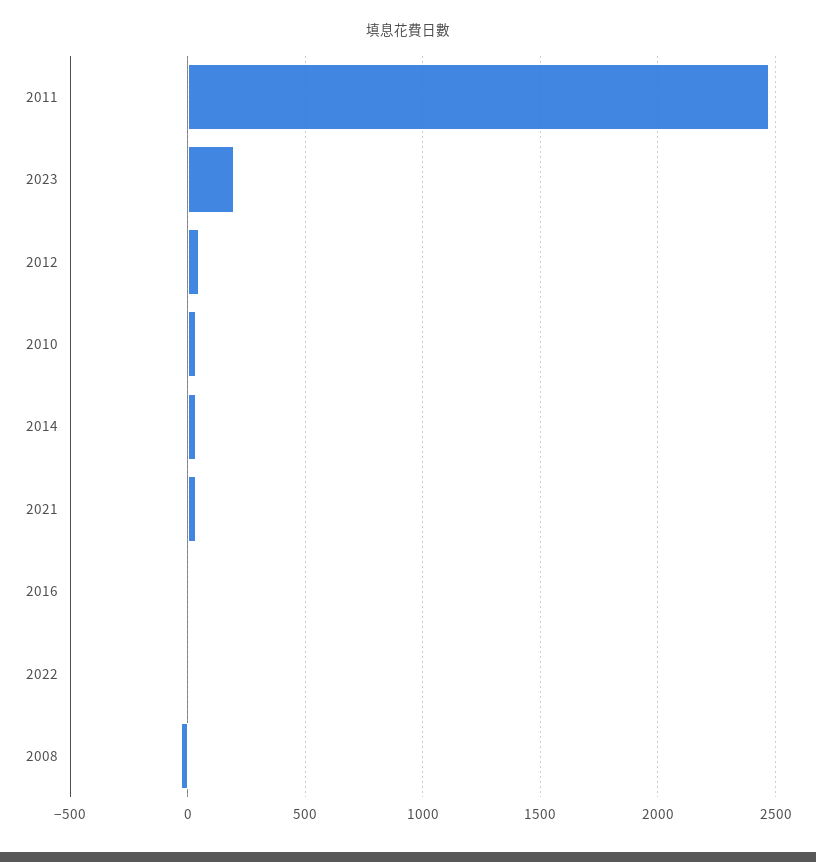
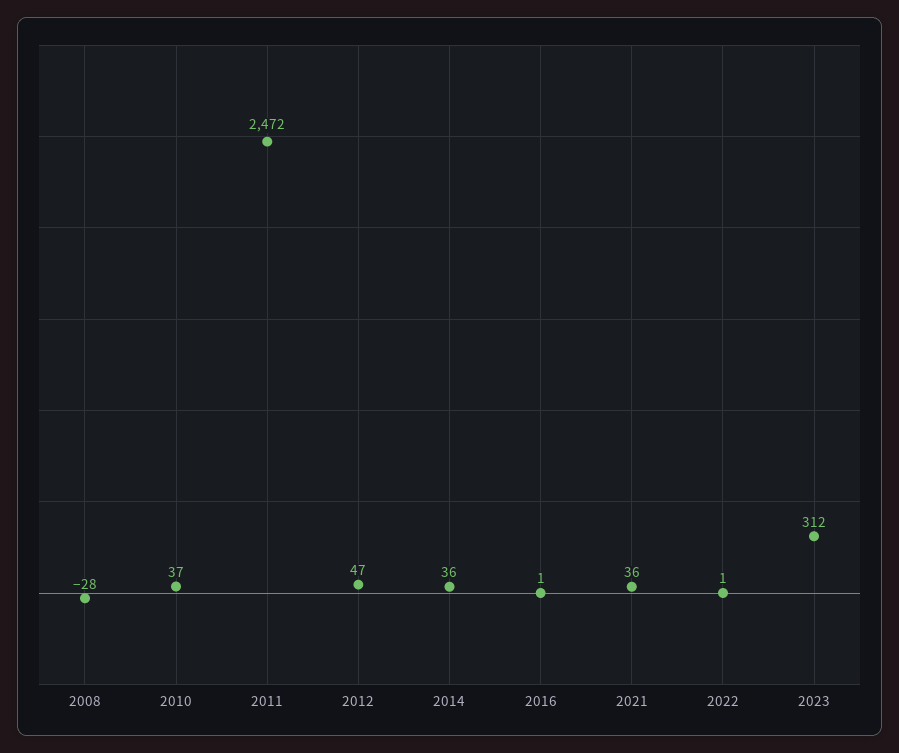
2023: 200 -> 312

